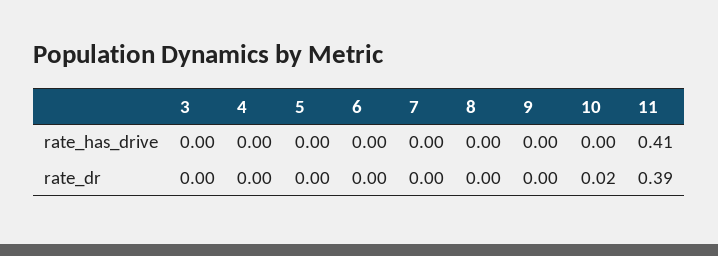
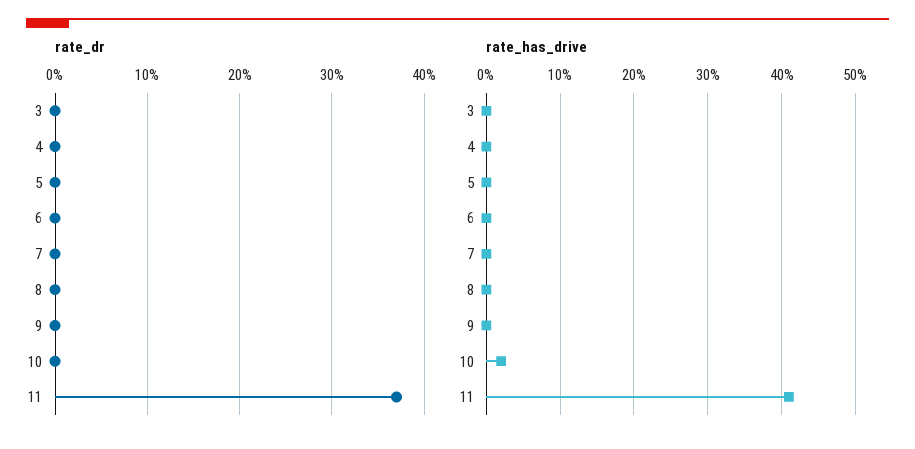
rate_has_drive, 10: 0 -> 0.02
rate_dr, 10: 0.02 -> 0
rate_dr, 11: 0.39 -> 0.37

